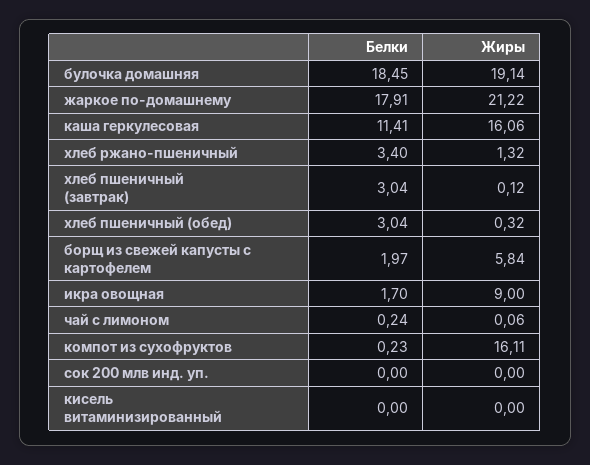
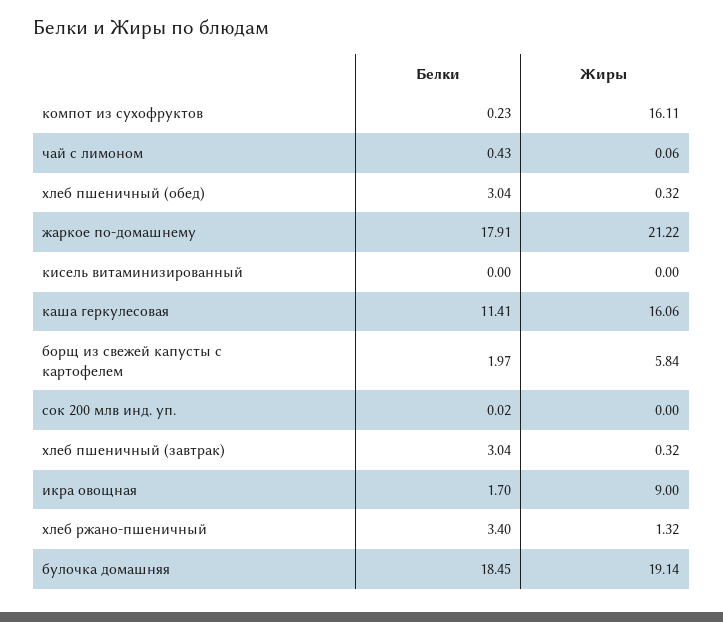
Жиры, хлеб пшеничный (завтрак): 0.12 -> 0.32
Белки, чай с лимоном: 0.24 -> 0.43
Белки, сок 200 млв инд. уп.: 0 -> 0.02

